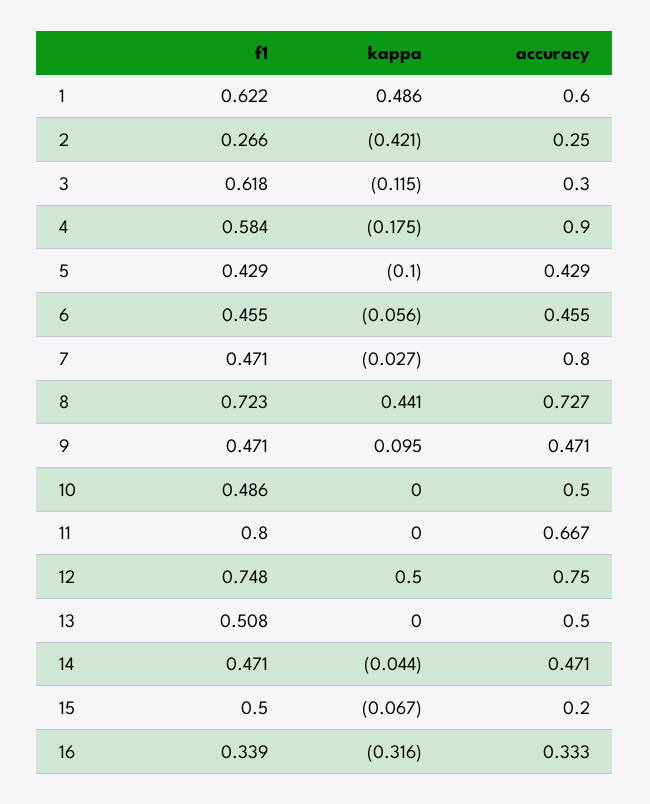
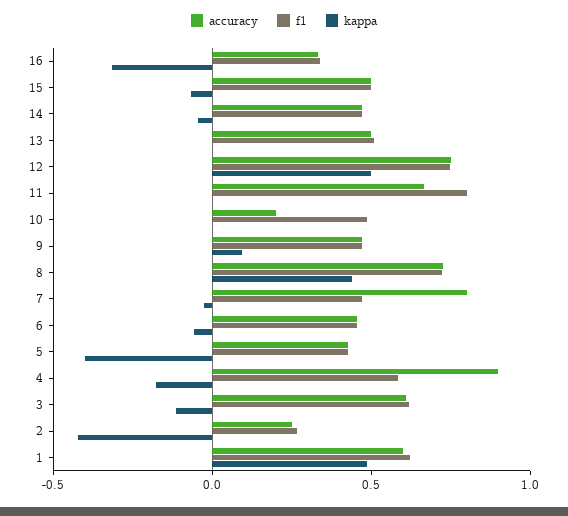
accuracy, 3: 0.3 -> 0.6
kappa, 5: -0.1 -> -0.4
accuracy, 10: 0.5 -> 0.2
accuracy, 15: 0.2 -> 0.5

